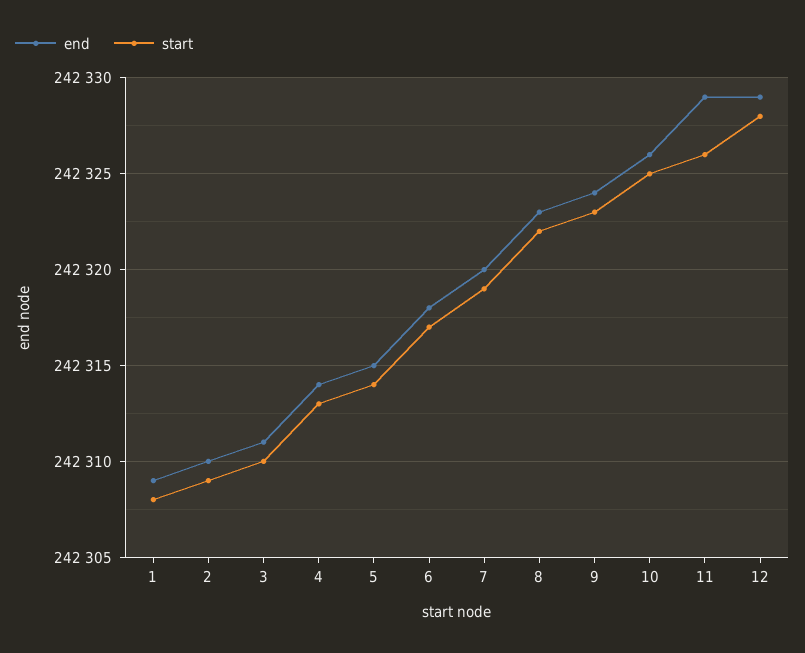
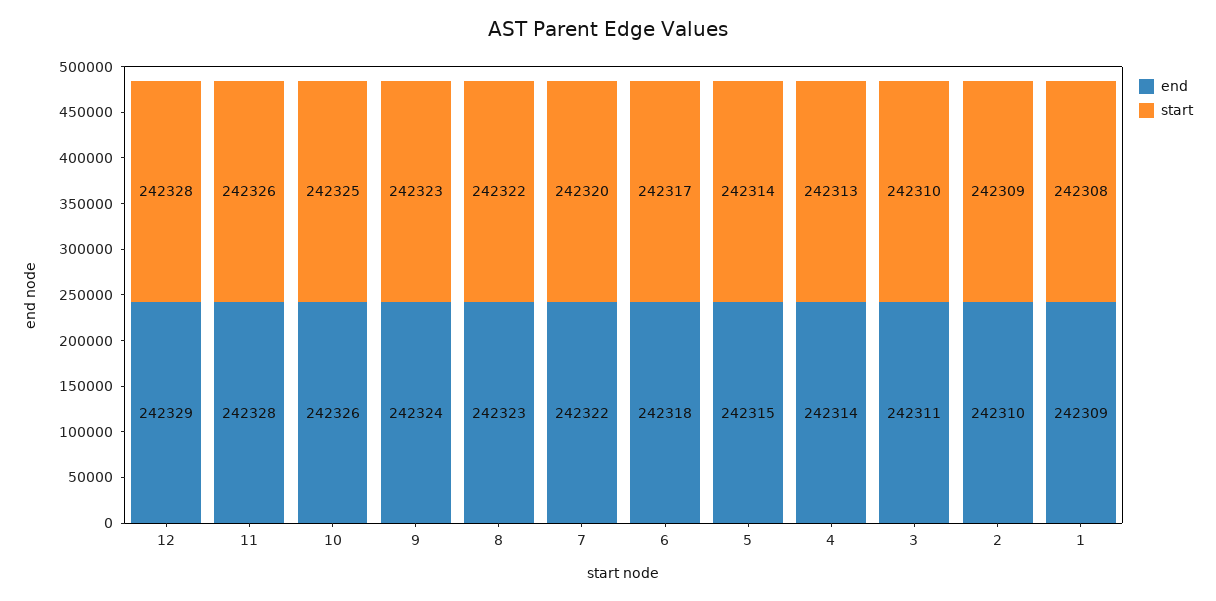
end, 7: 242320 -> 242322
start, 7: 242319 -> 242320
end, 11: 242329 -> 242328

